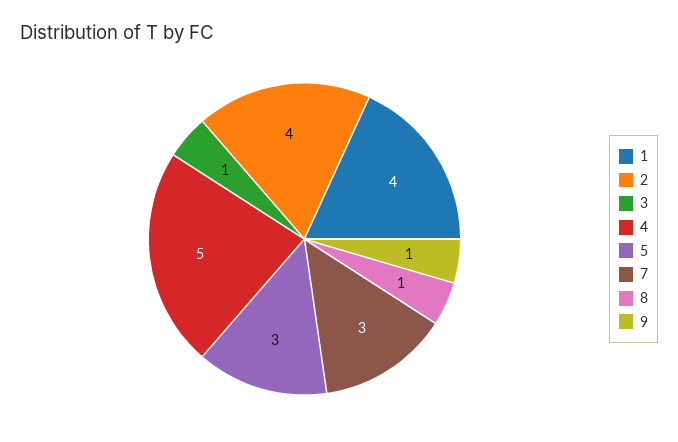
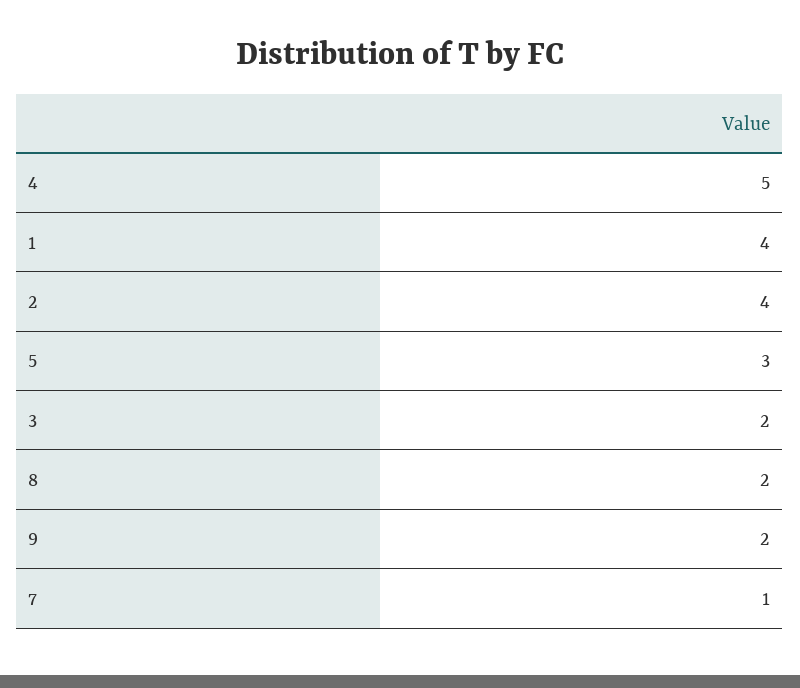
3: 1 -> 2
7: 3 -> 1
8: 1 -> 2
9: 1 -> 2

